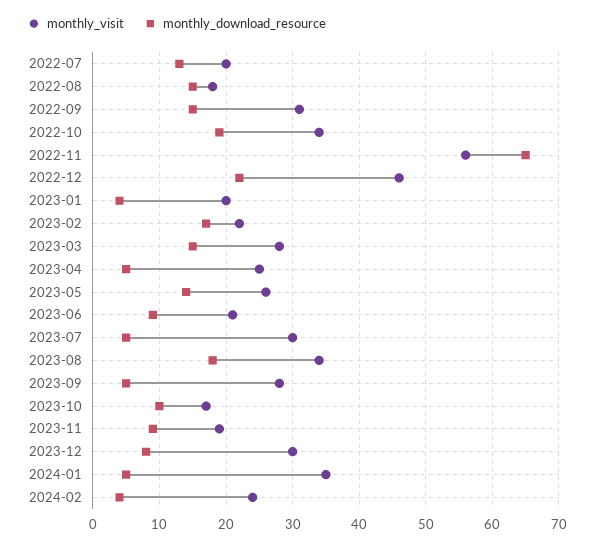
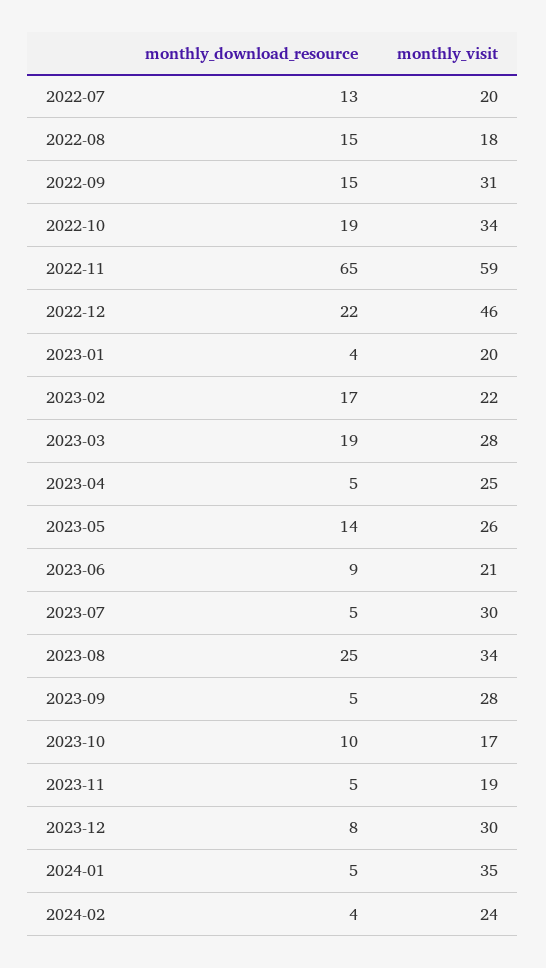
monthly_visit, 2022-11: 56 -> 59
monthly_download_resource, 2023-03: 15 -> 19
monthly_download_resource, 2023-08: 18 -> 25
monthly_download_resource, 2023-11: 9 -> 5

